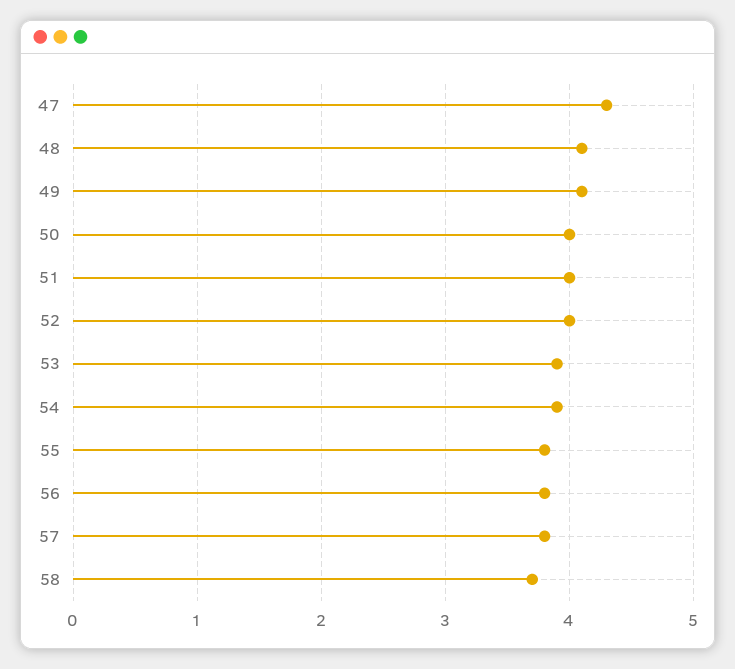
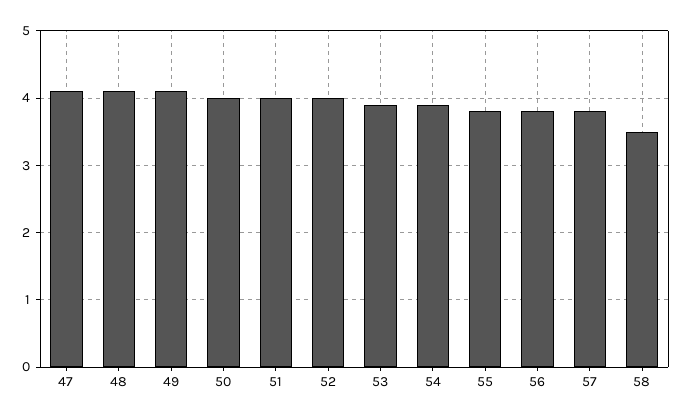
47: 4.3 -> 4.1
58: 3.7 -> 3.5

